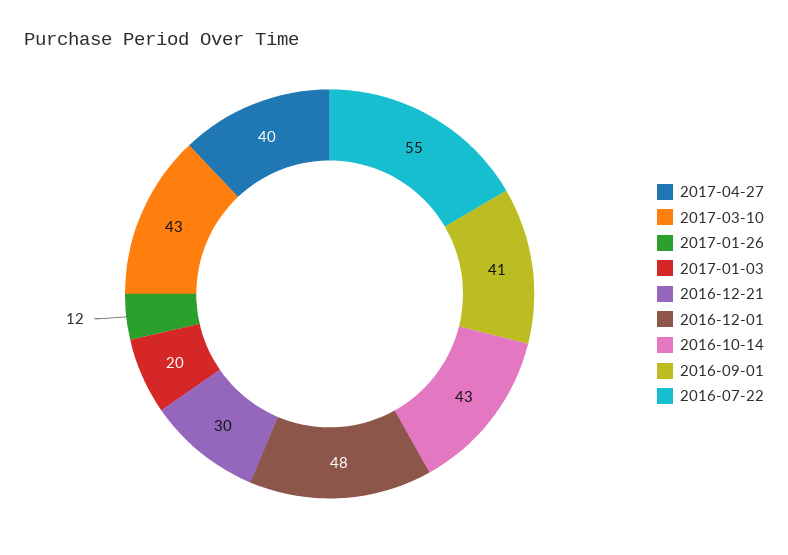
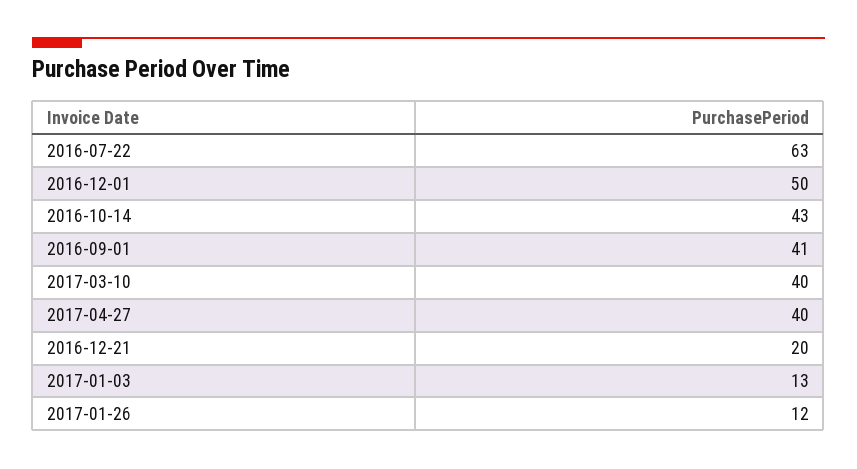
2017-03-10: 43 -> 40
2017-01-03: 20 -> 13
2016-12-21: 30 -> 20
2016-12-01: 48 -> 50
2016-07-22: 55 -> 63

